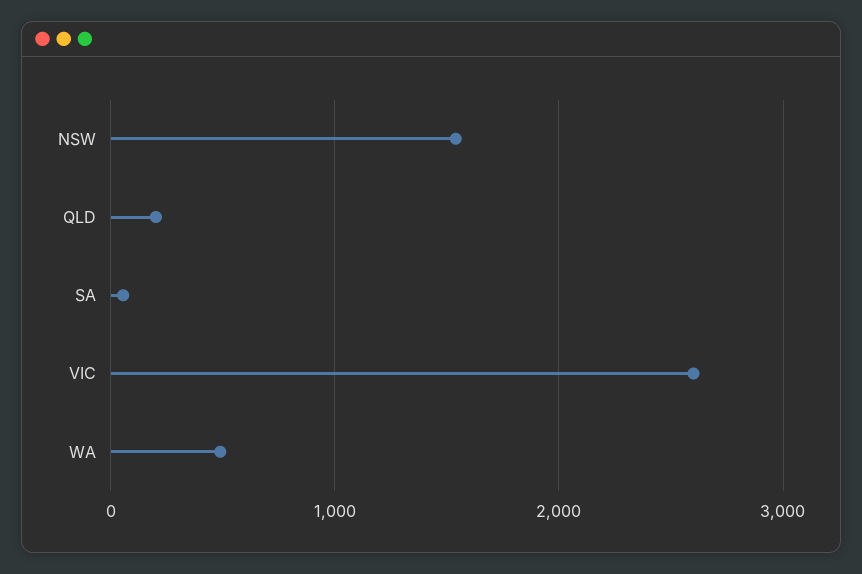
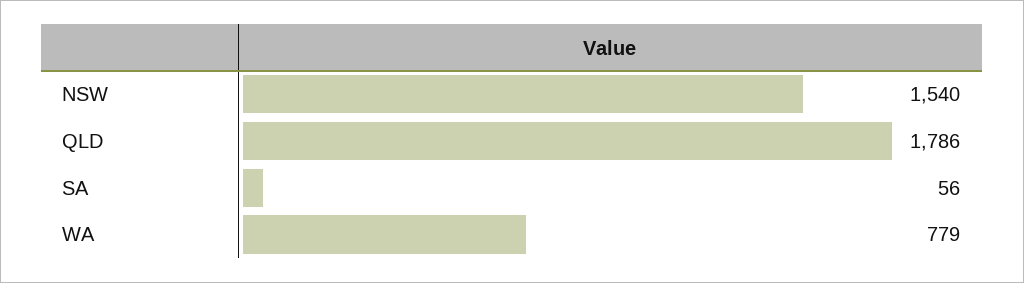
QLD: 200 -> 1786
VIC: 2600 -> none
WA: 500 -> 779

